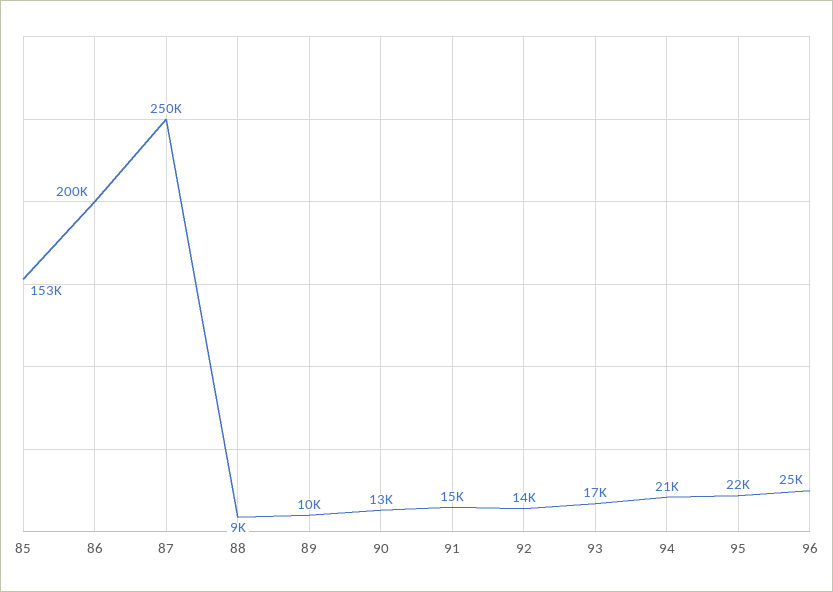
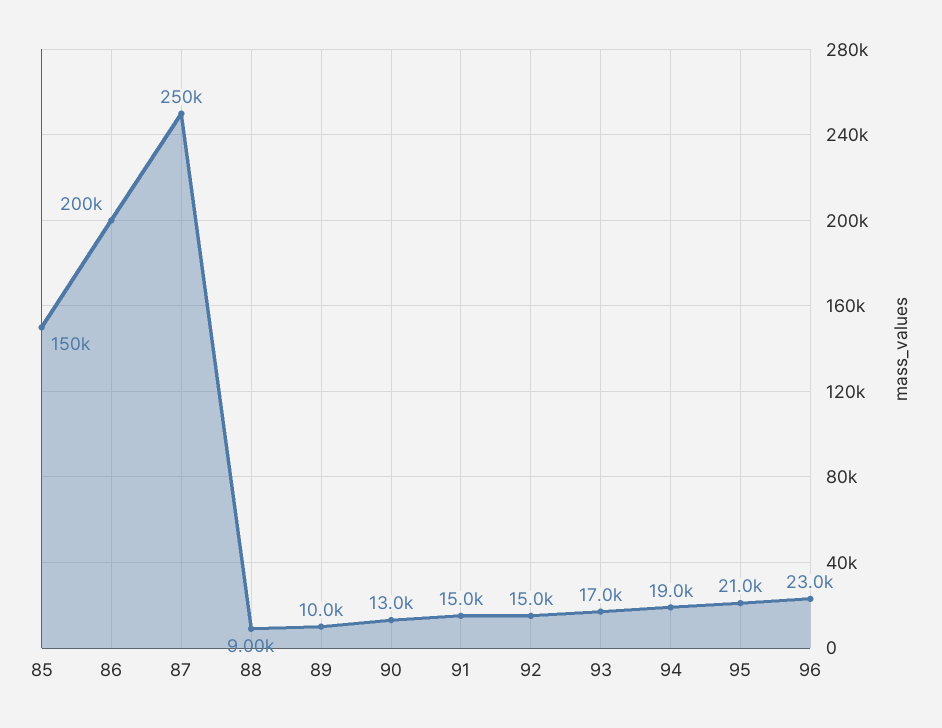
85: 153000 -> 150000
92: 14000 -> 15000
94: 21000 -> 19000
95: 22000 -> 21000
96: 25000 -> 23000

